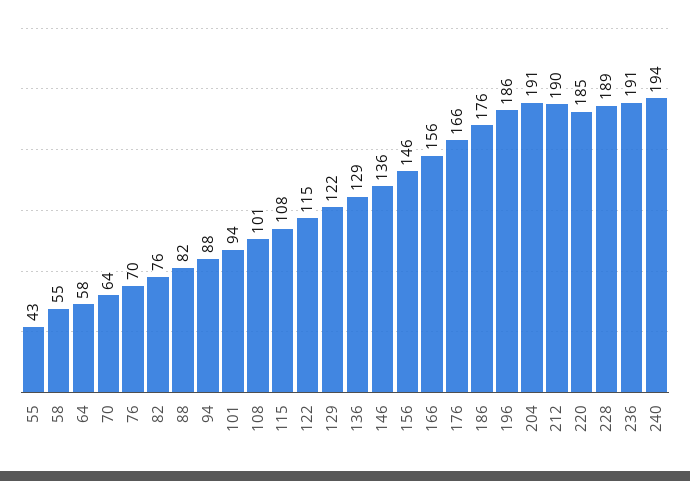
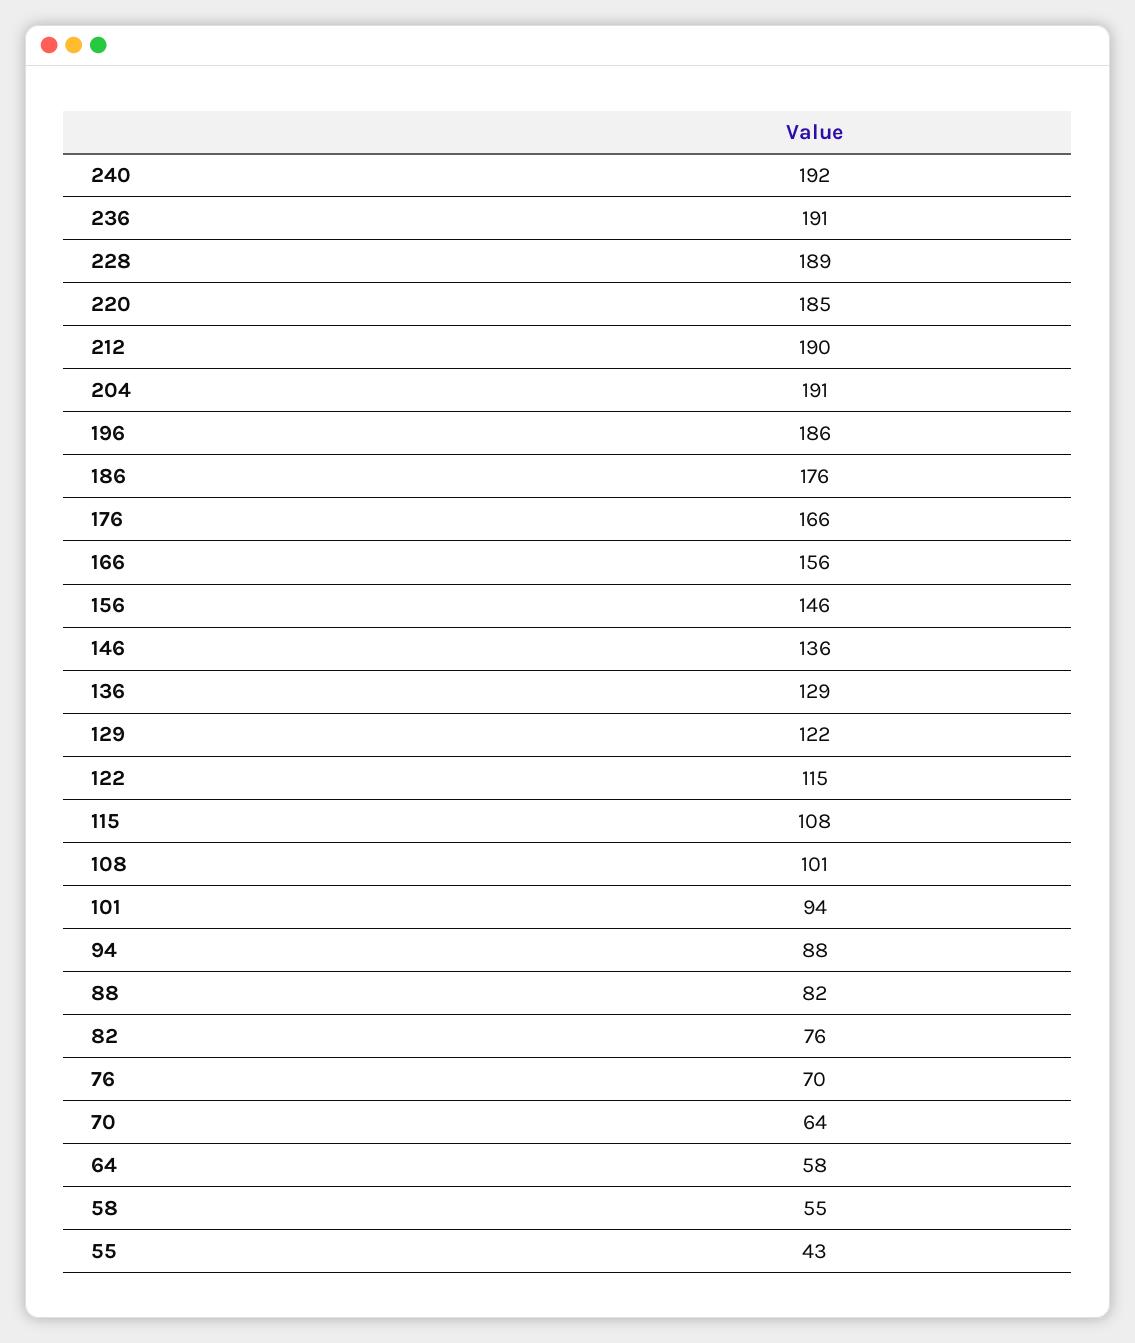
240: 194 -> 192

